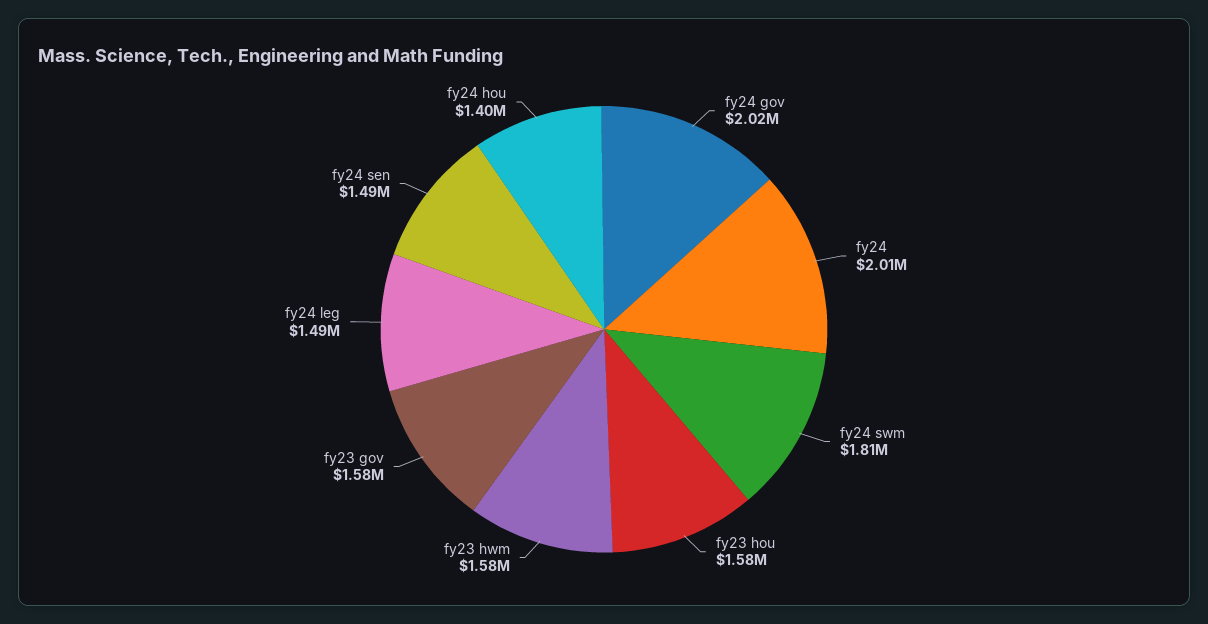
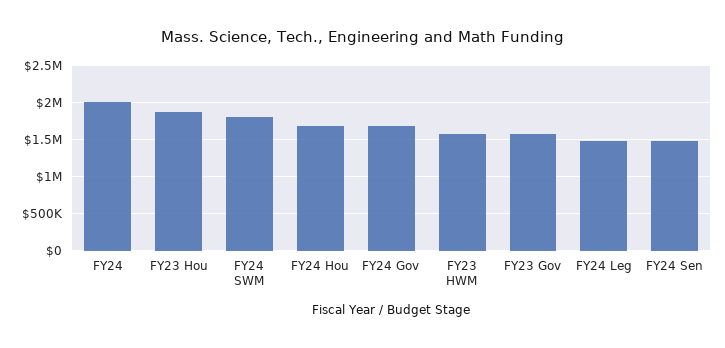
fy24 gov: 2020000 -> 1700000
fy23 hou: 1580000 -> 1900000
fy24 hou: 1400000 -> 1700000

